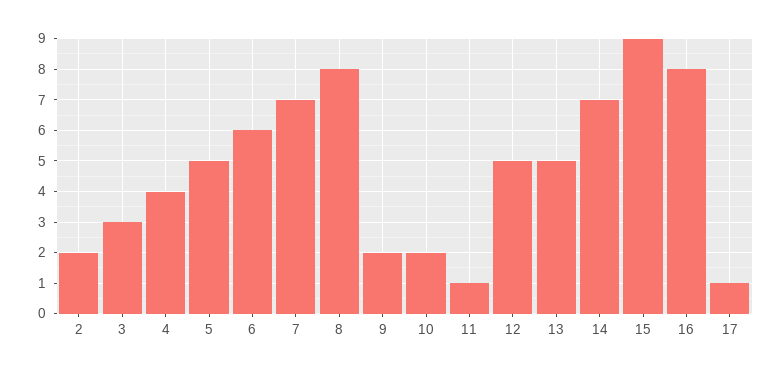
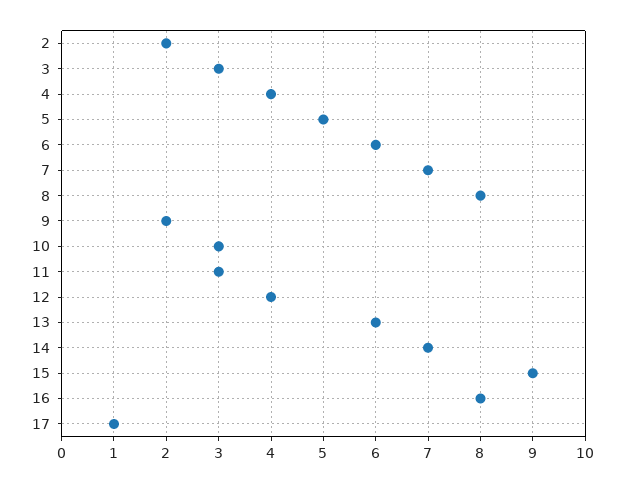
10: 2 -> 3
11: 1 -> 3
12: 5 -> 4
13: 5 -> 6

